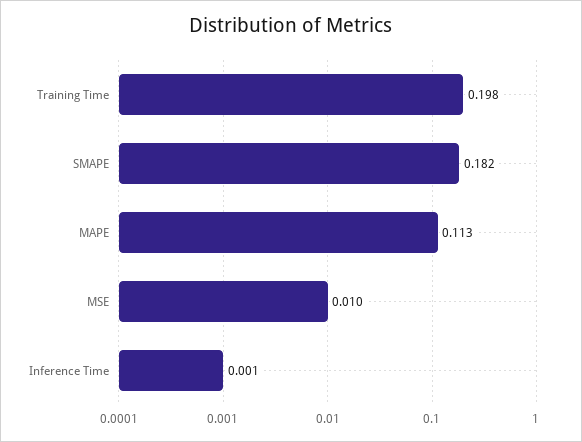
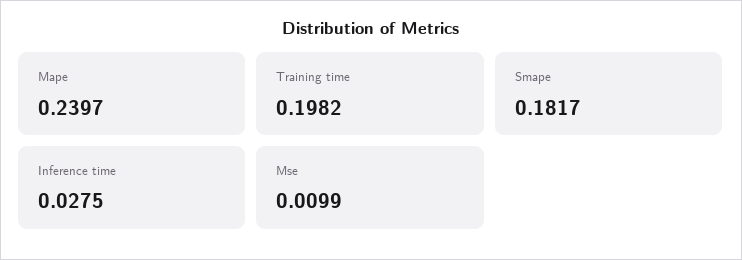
MAPE: 0.113 -> 0.2397
Inference Time: 0.001 -> 0.0275

